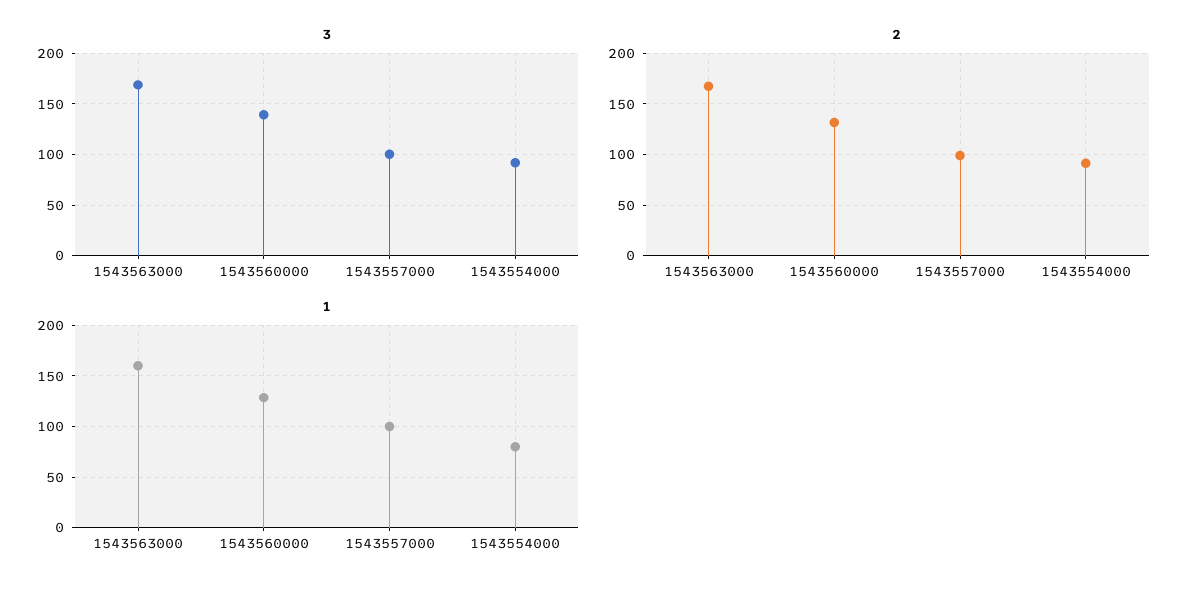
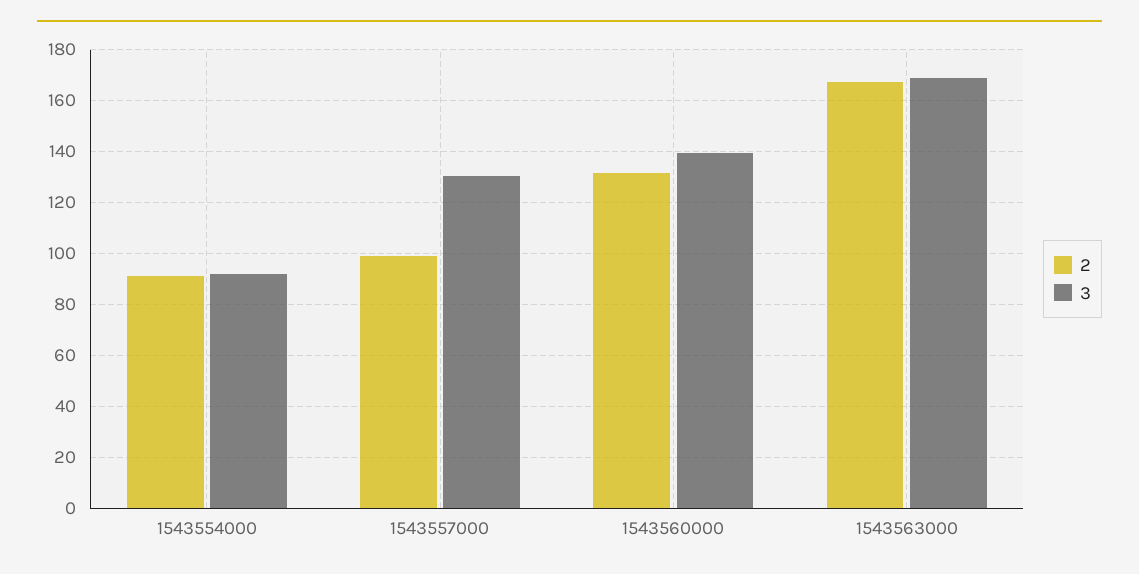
3, 1543557000: 100 -> 130
1, 1543563000: 160 -> none
1, 1543560000: 130 -> none
1, 1543557000: 100 -> none
1, 1543554000: 80 -> none

